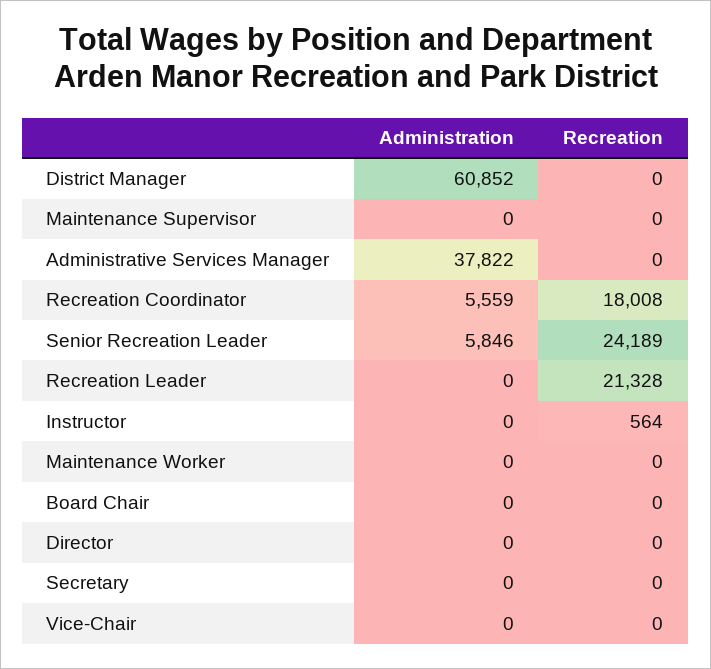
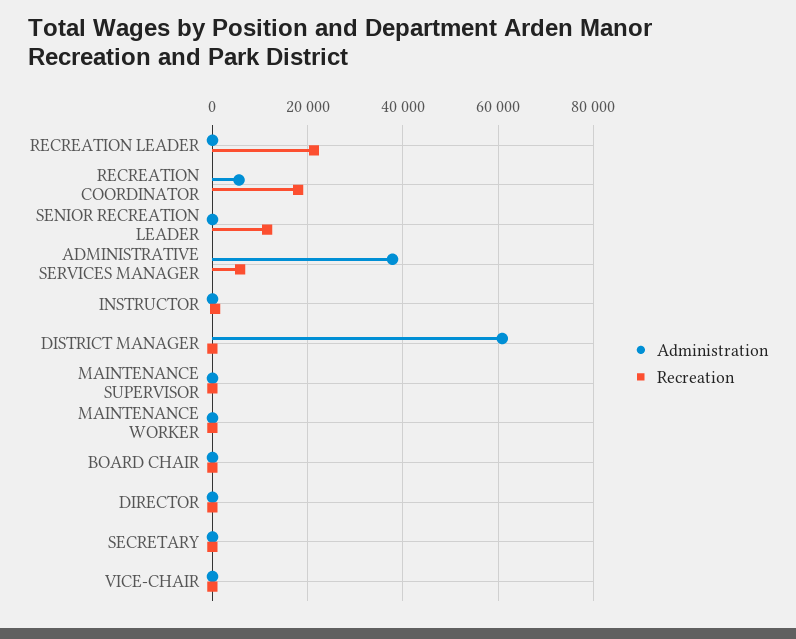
Recreation, Administrative Services Manager: 0 -> 6000
Administration, Senior Recreation Leader: 5846 -> 0
Recreation, Senior Recreation Leader: 24189 -> 12000

